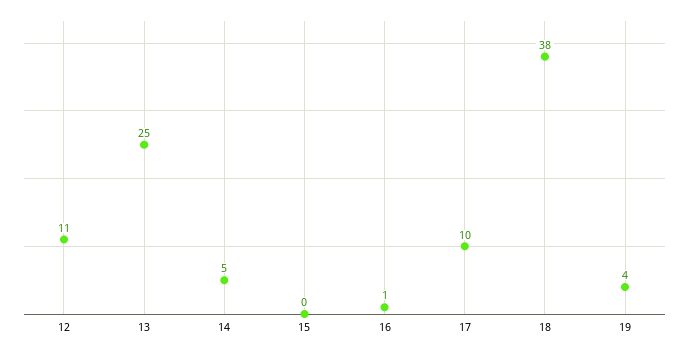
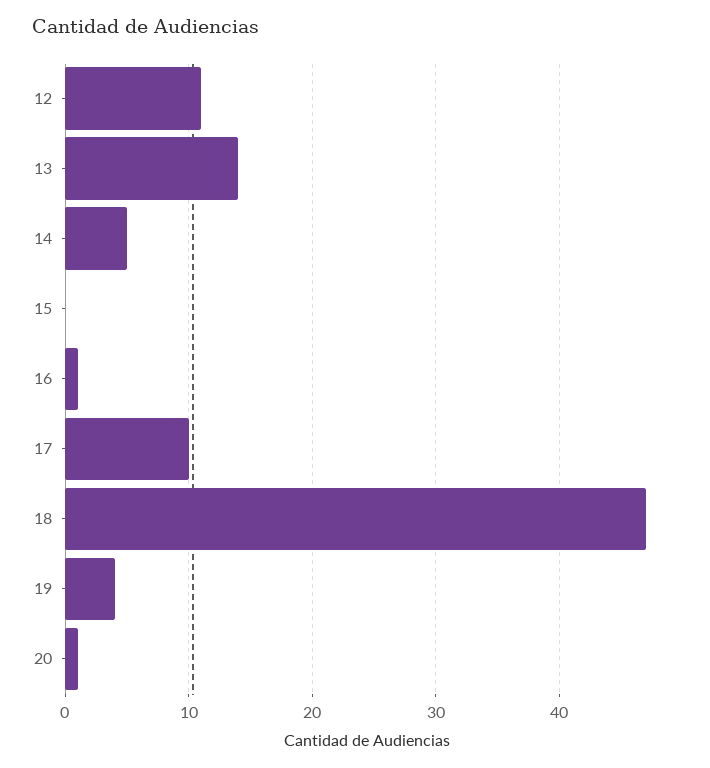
13: 25 -> 14
18: 38 -> 47
20: none -> 1

